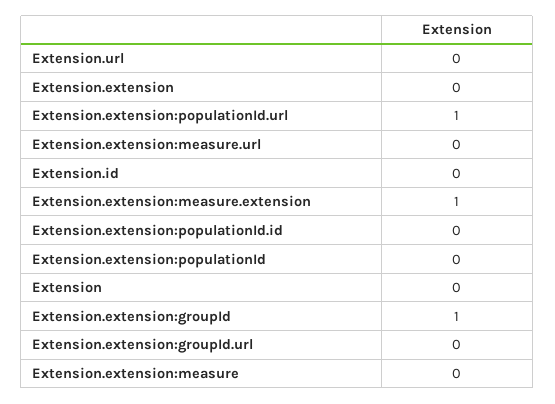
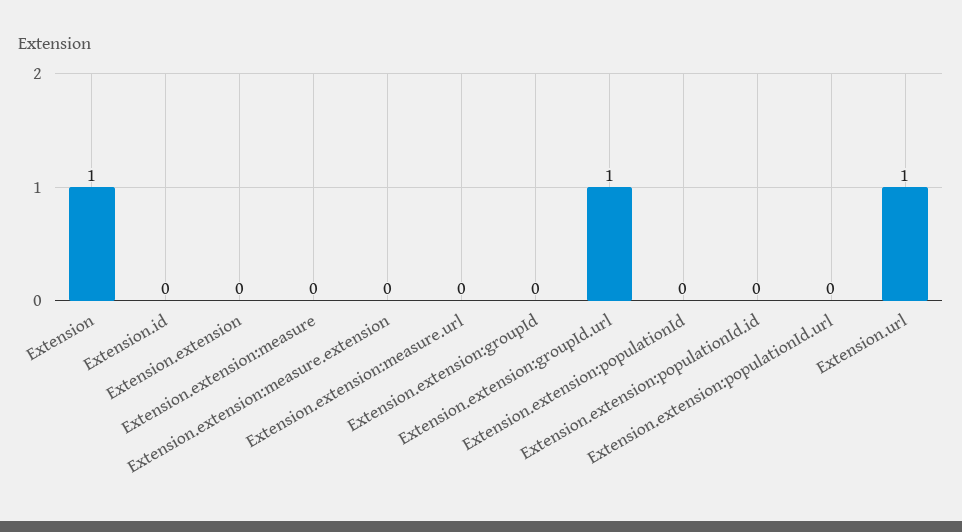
Extension.url: 0 -> 1
Extension.extension:populationId.url: 1 -> 0
Extension.extension:measure.extension: 1 -> 0
Extension: 0 -> 1
Extension.extension:groupId: 1 -> 0
Extension.extension:groupId.url: 0 -> 1

